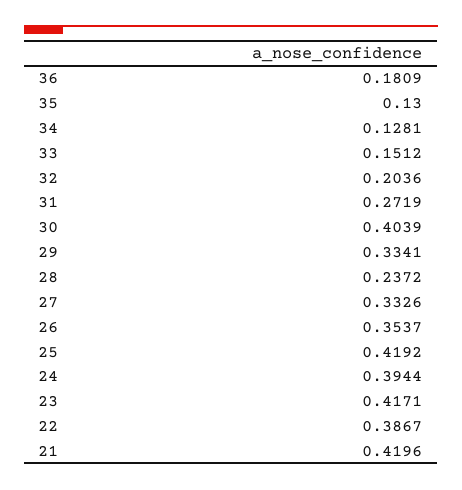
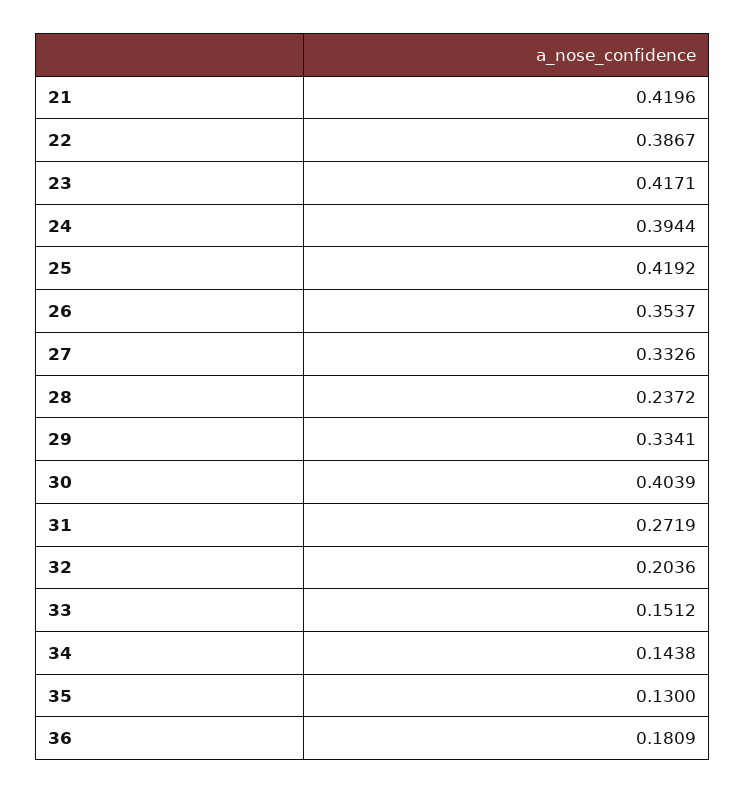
34: 0.1281 -> 0.1438

